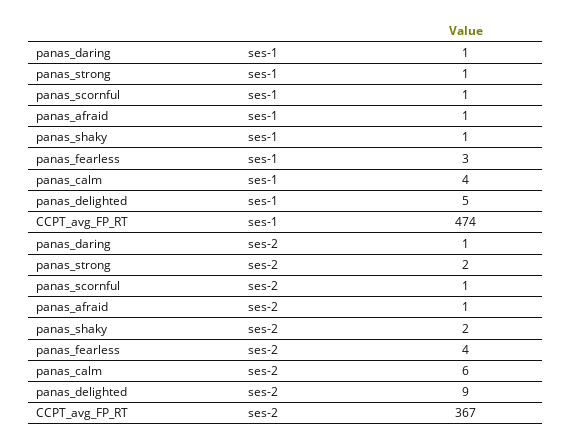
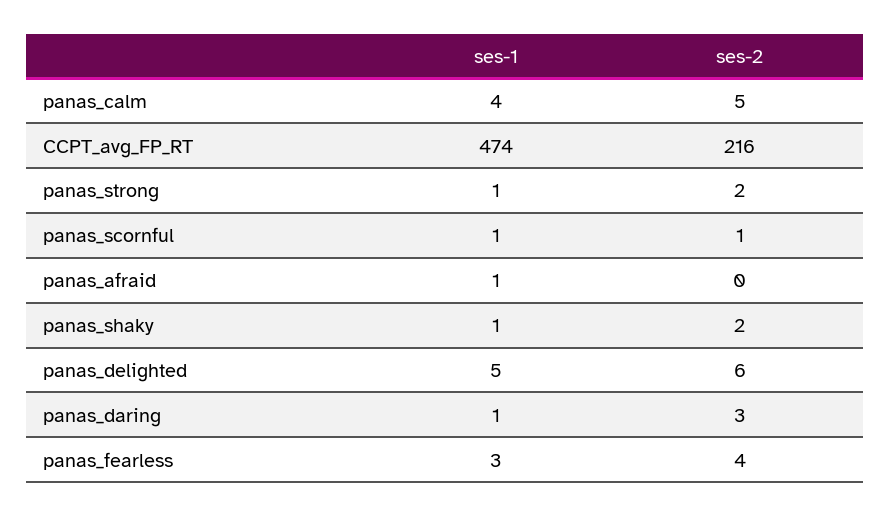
panas_daring, ses-2: 1 -> 3
panas_afraid, ses-2: 1 -> 0
panas_calm, ses-2: 6 -> 5
panas_delighted, ses-2: 9 -> 6
CCPT_avg_FP_RT, ses-2: 367 -> 216

